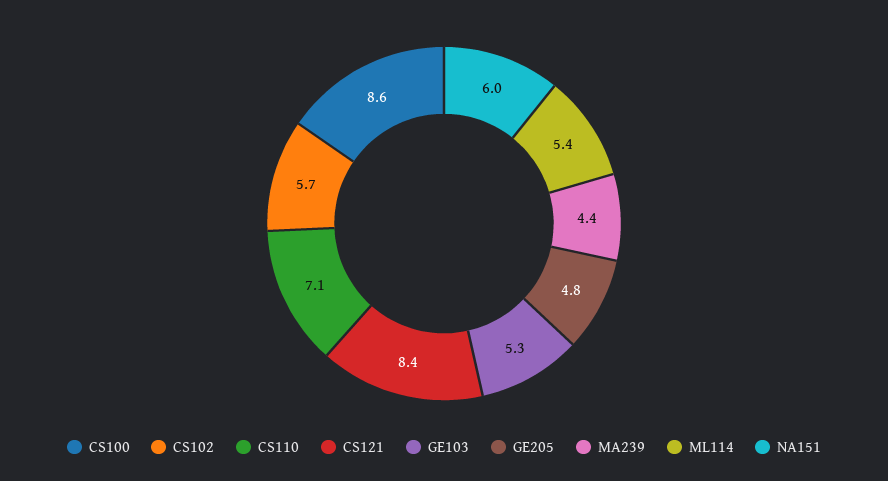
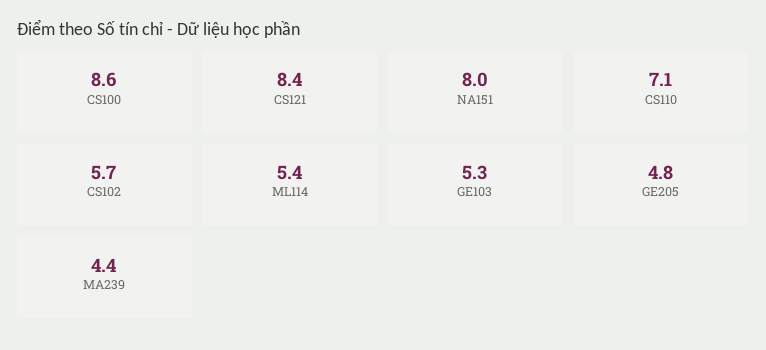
NA151: 6 -> 8

